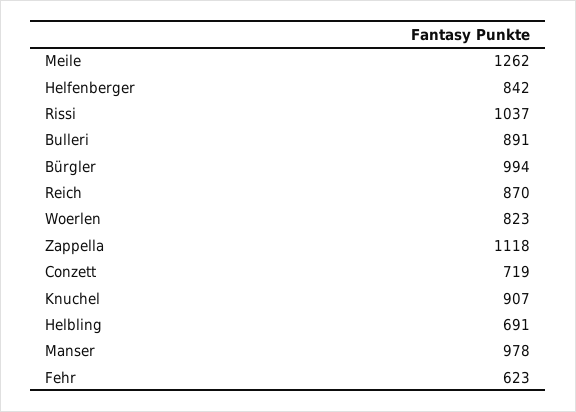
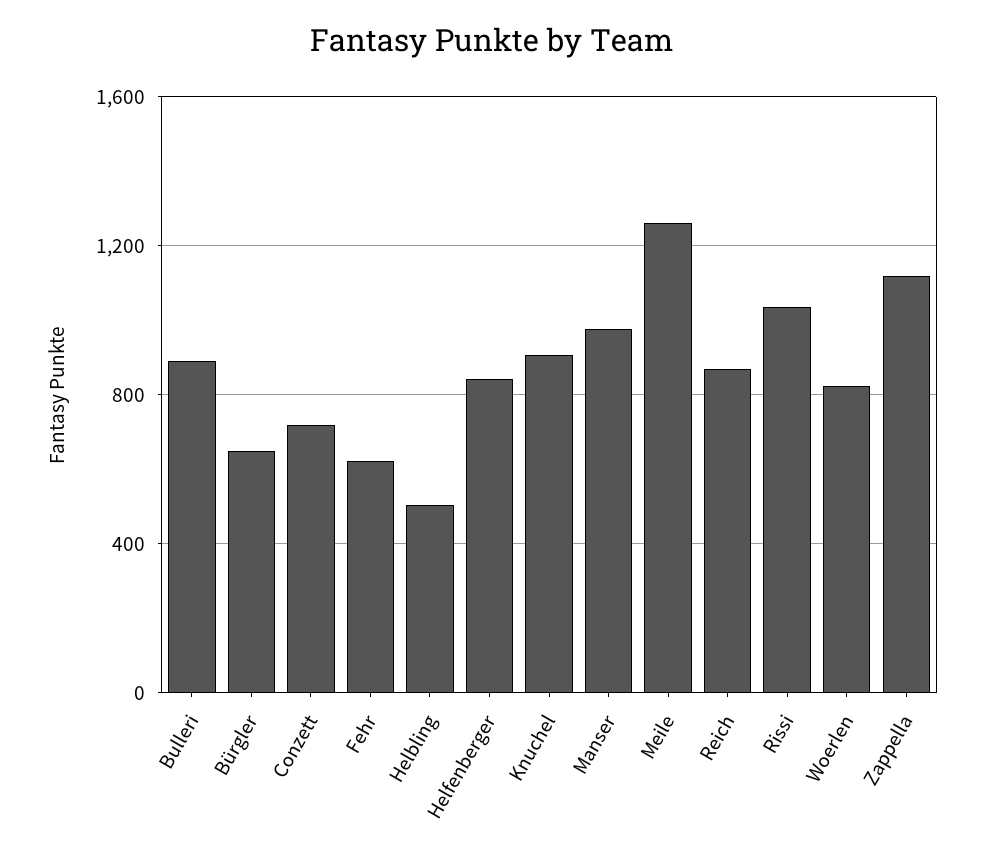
Bürgler: 994 -> 650
Helbling: 691 -> 500

